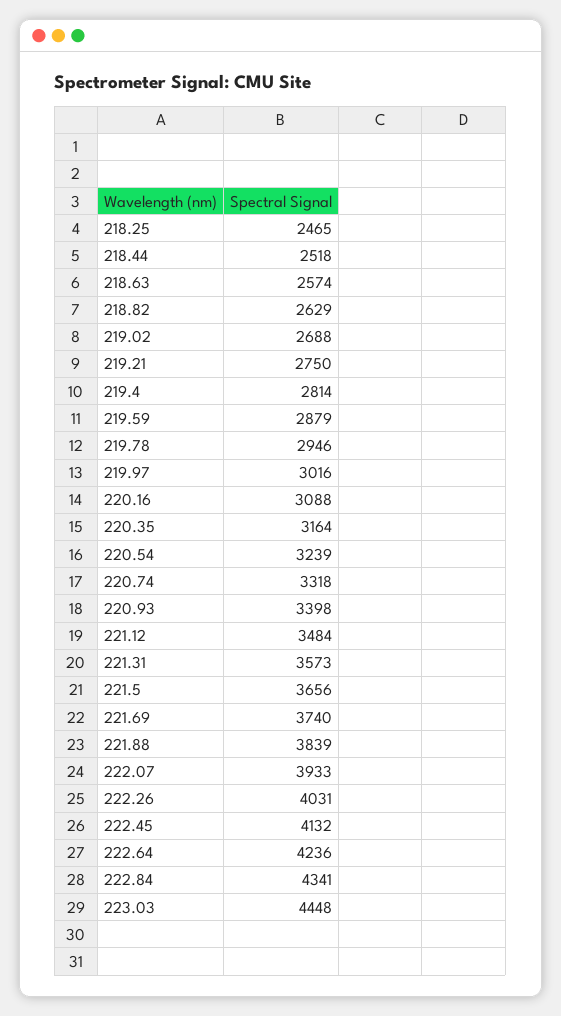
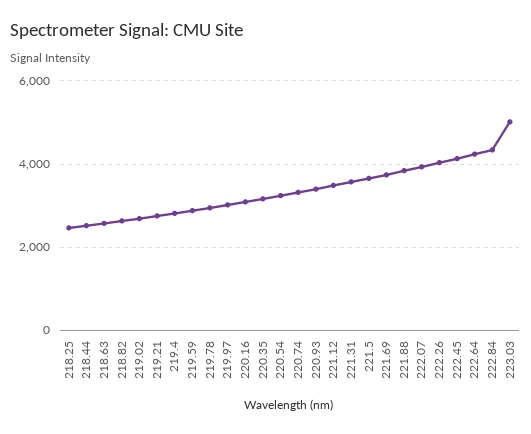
223.03: 4448 -> 5000

